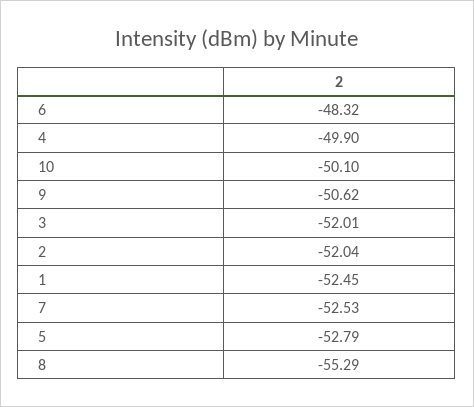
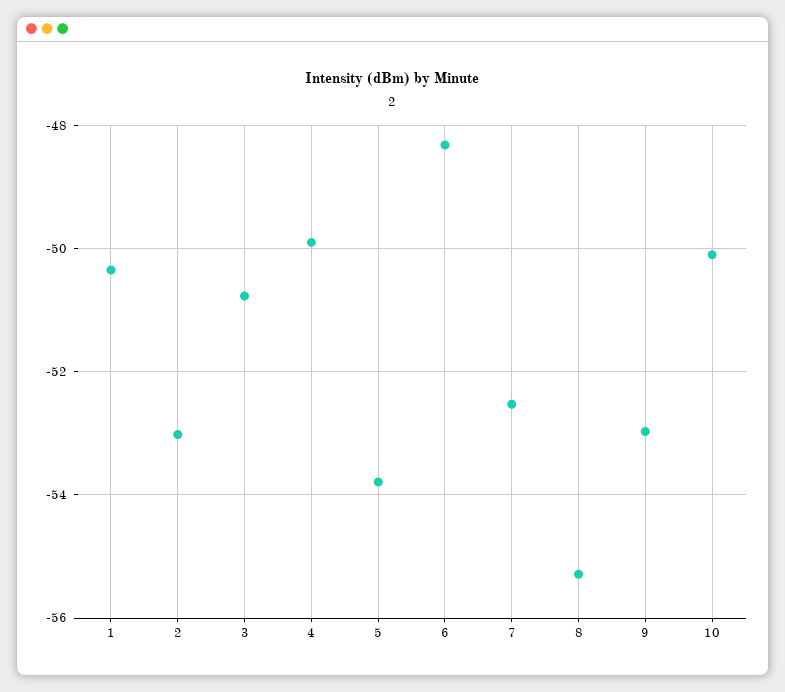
9: -50.62 -> -53
3: -52.01 -> -50.8
2: -52.04 -> -53
1: -52.45 -> -50.4
5: -52.79 -> -53.8

